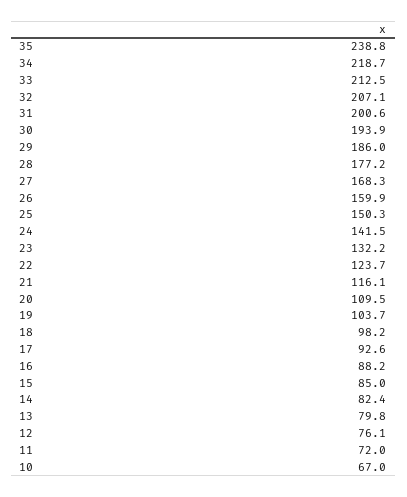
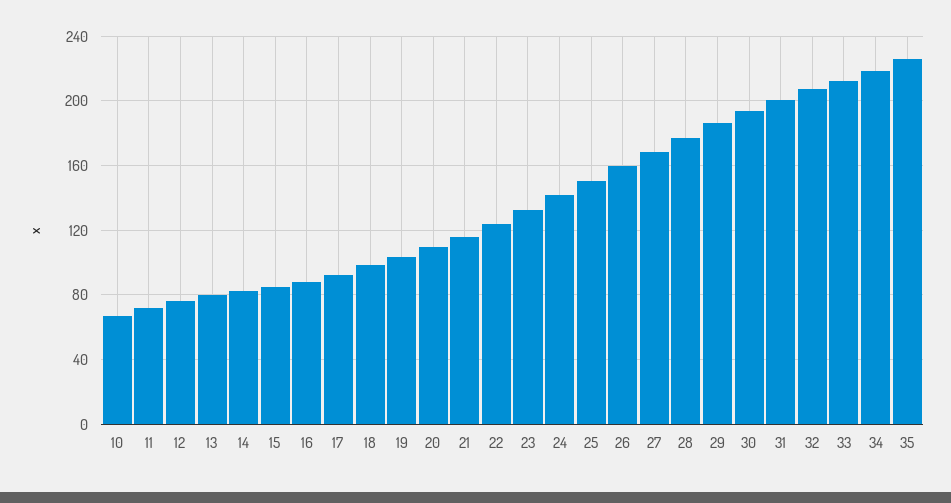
35: 238.8 -> 225

